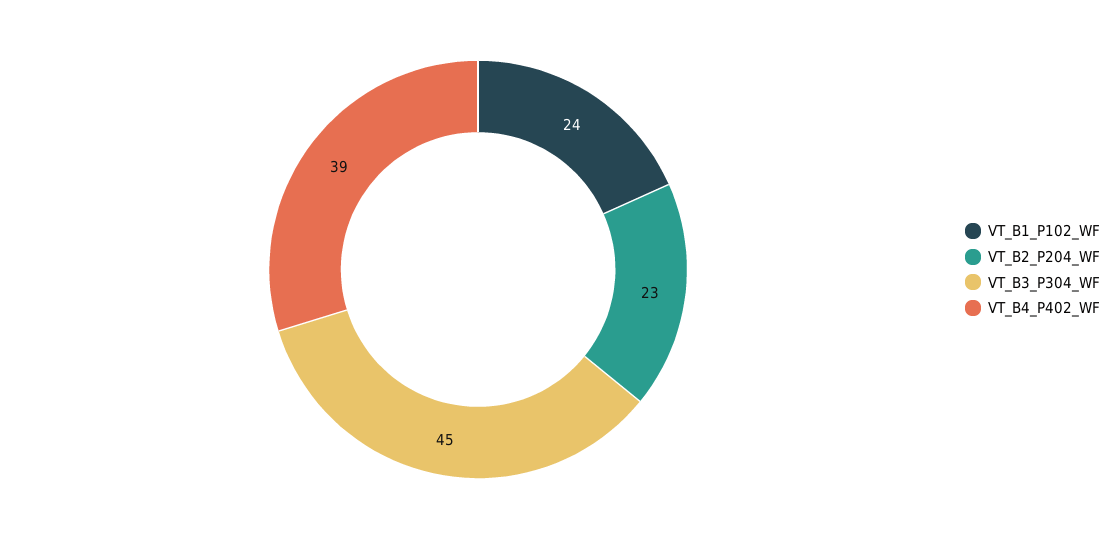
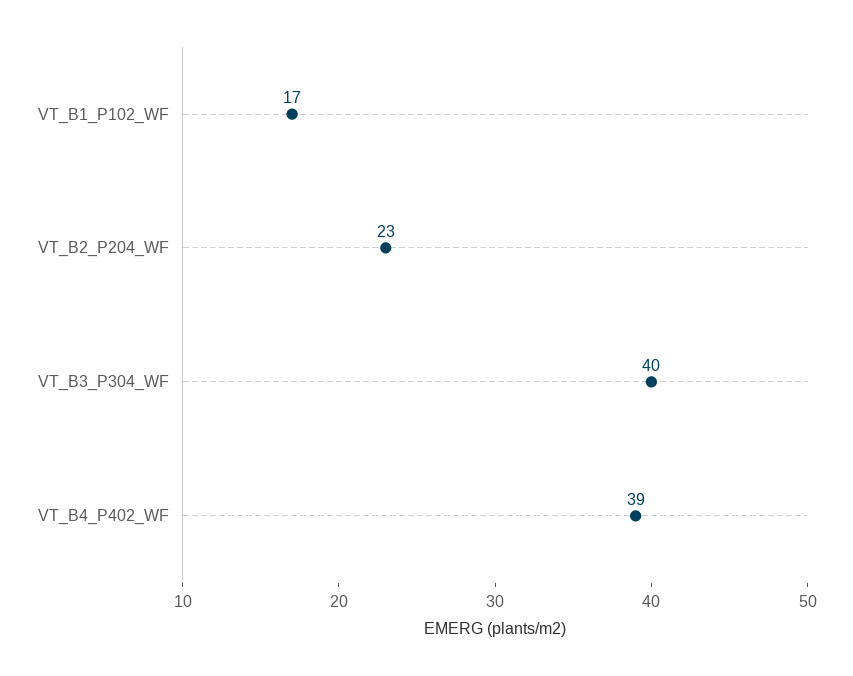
VT_B1_P102_WF: 24 -> 17
VT_B3_P304_WF: 45 -> 40

